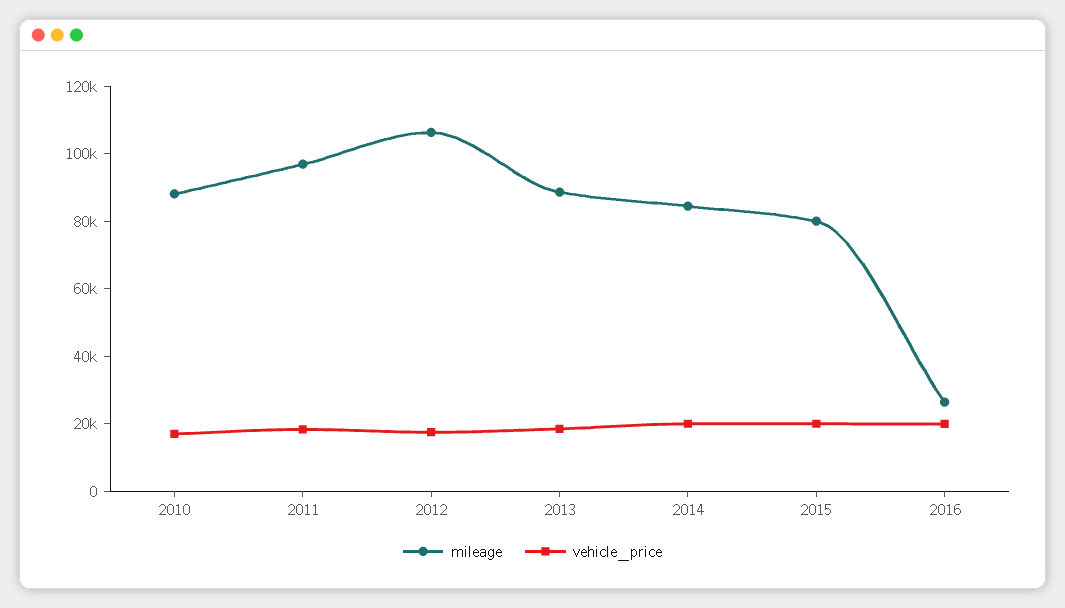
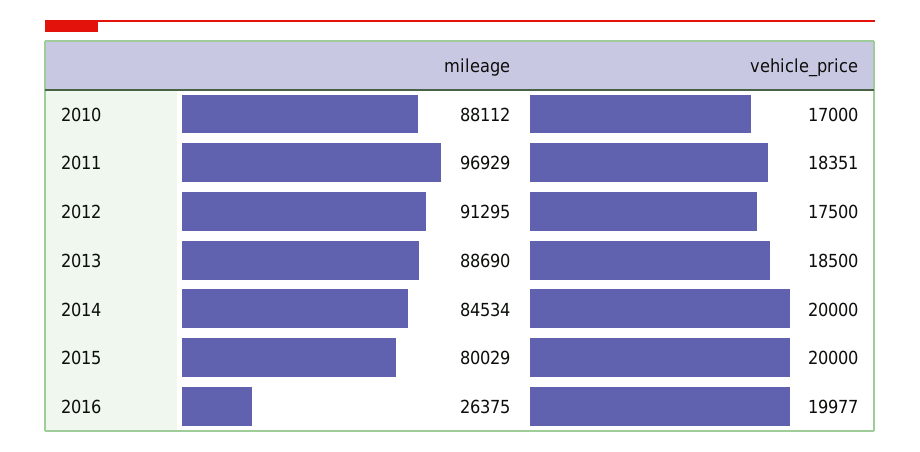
mileage, 2012: 105000 -> 91295

